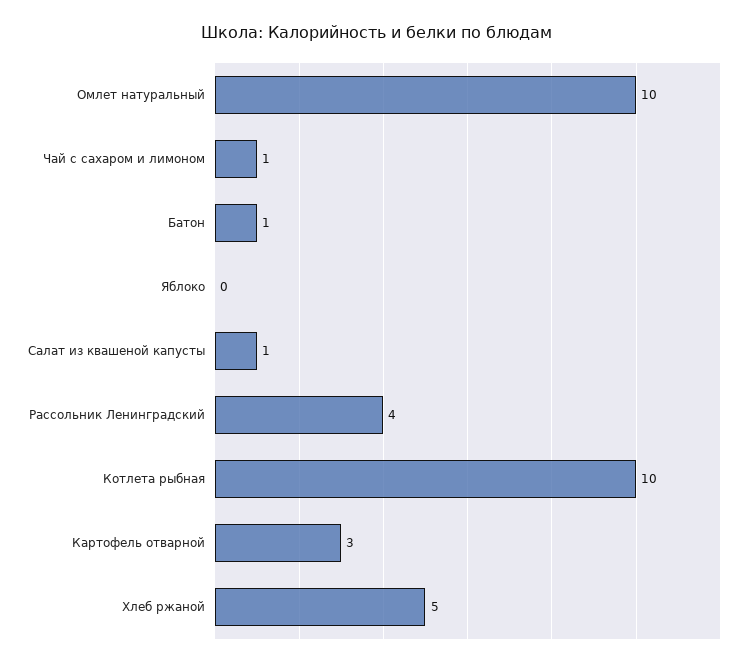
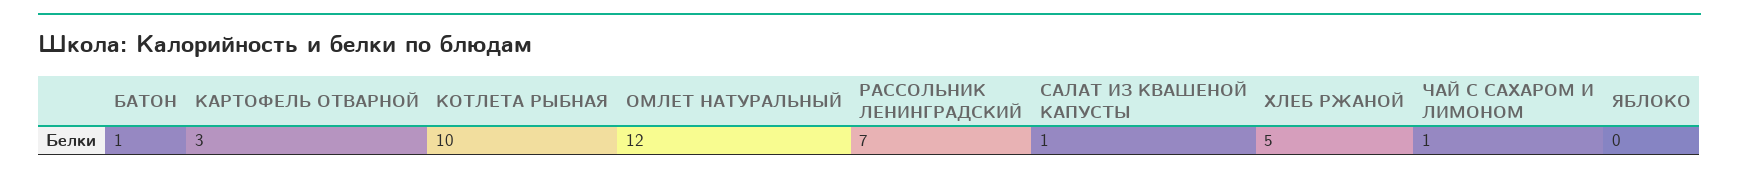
Омлет натуральный: 10 -> 12
Рассольник Ленинградский: 4 -> 7

